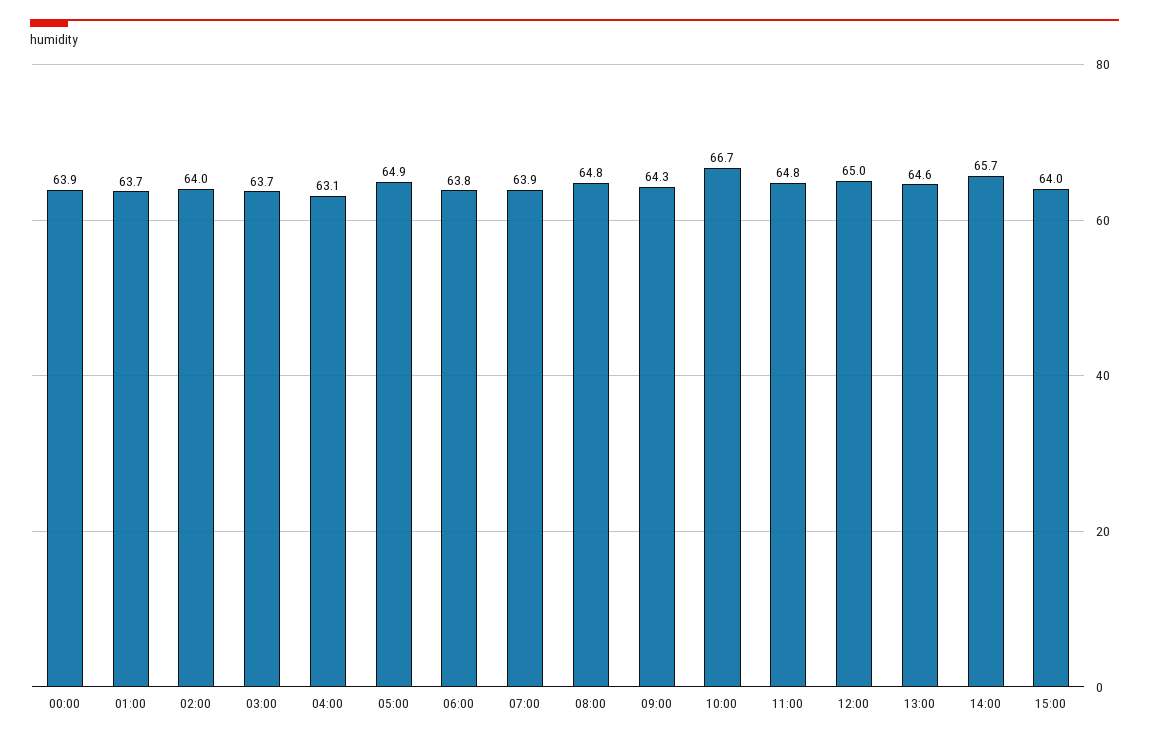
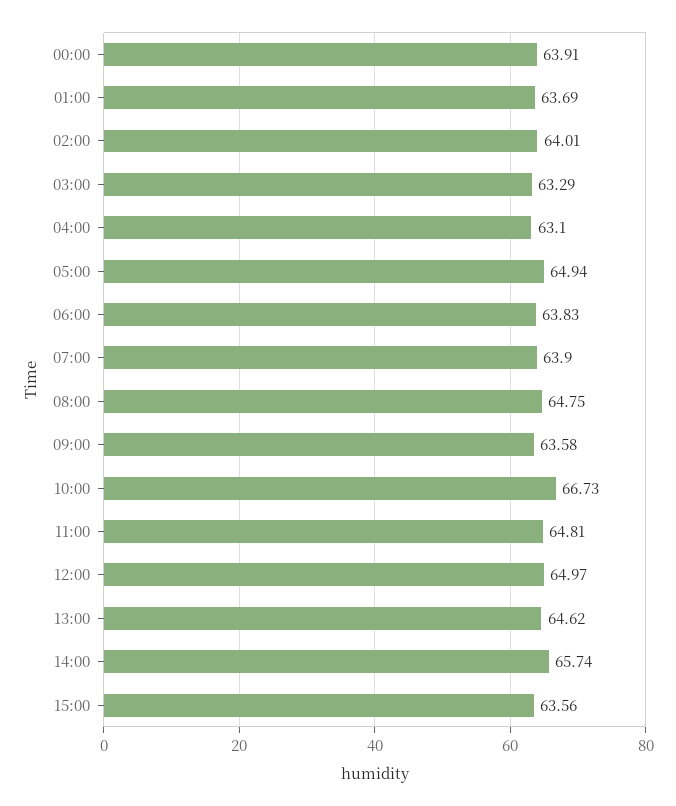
03:00: 63.7 -> 63.29
09:00: 64.3 -> 63.58
15:00: 64 -> 63.56

